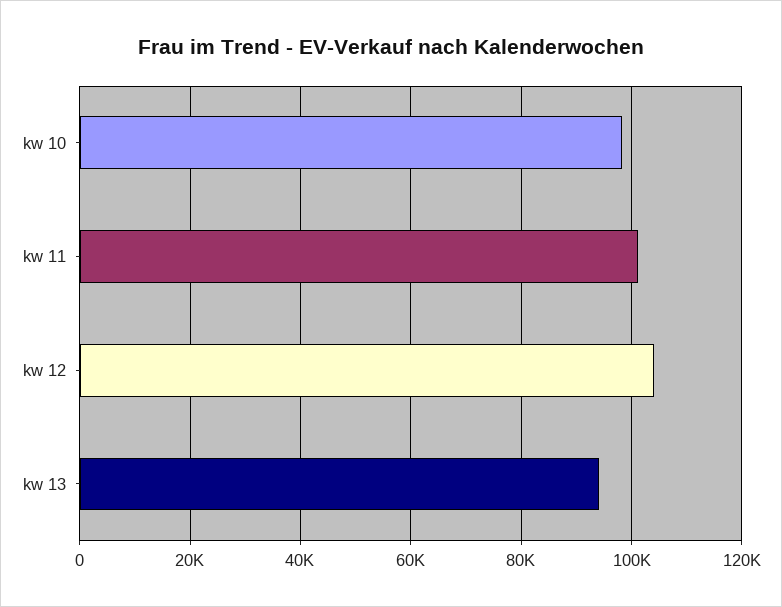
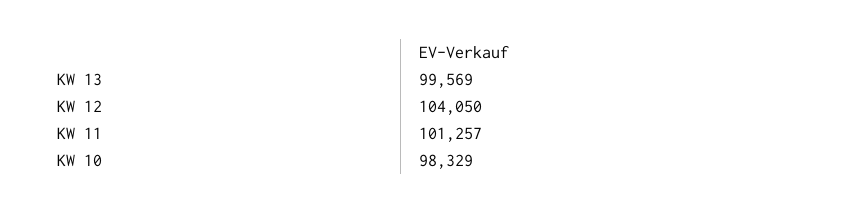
kw 13: 94000 -> 99569

